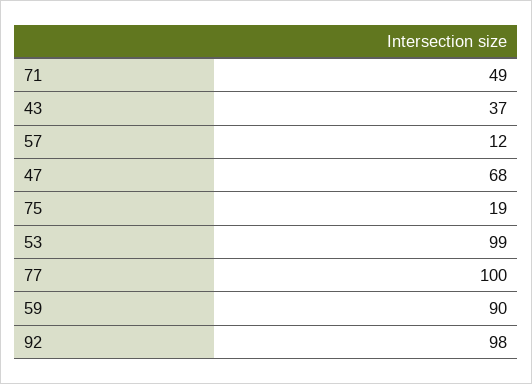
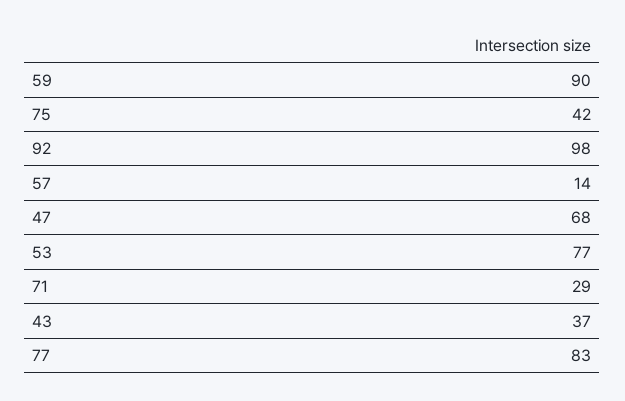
71: 49 -> 29
57: 12 -> 14
75: 19 -> 42
53: 99 -> 77
77: 100 -> 83

